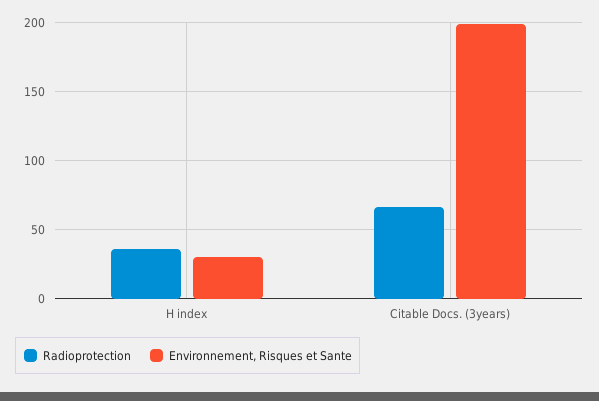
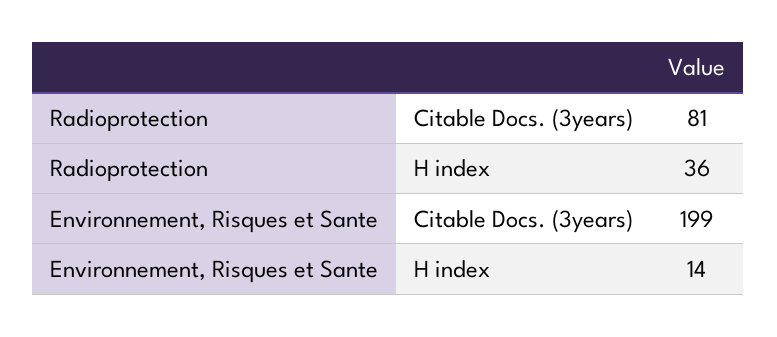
Environnement, Risques et Sante, H index: 30 -> 14
Radioprotection, Citable Docs. (3years): 65 -> 81

